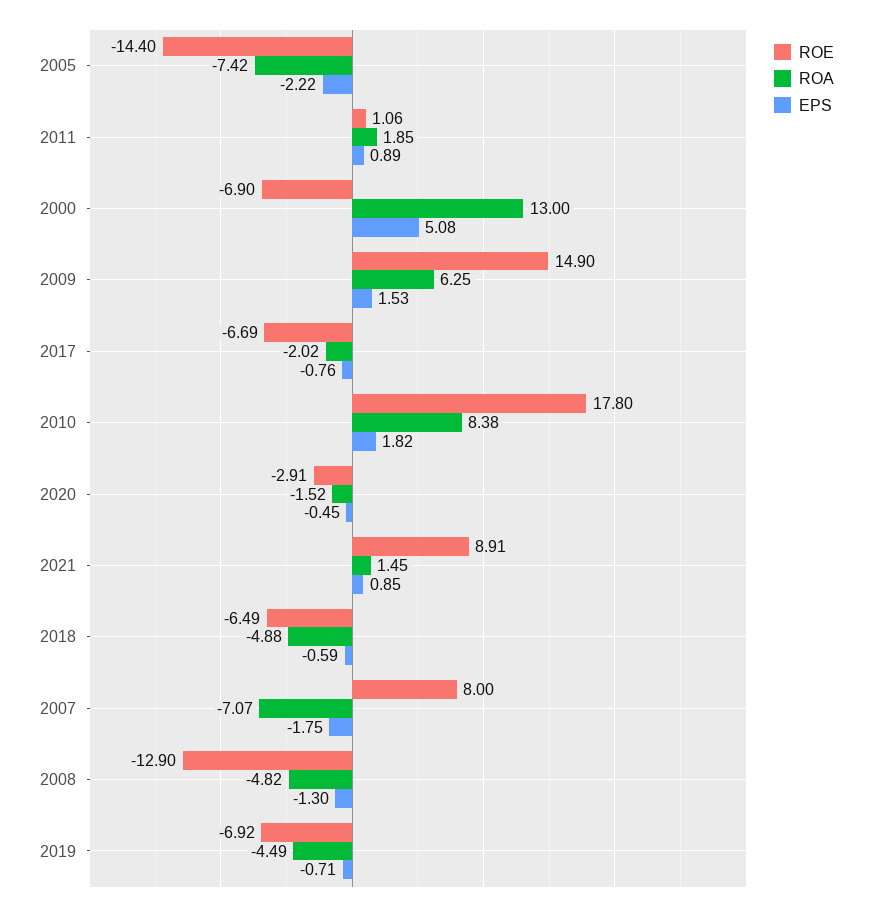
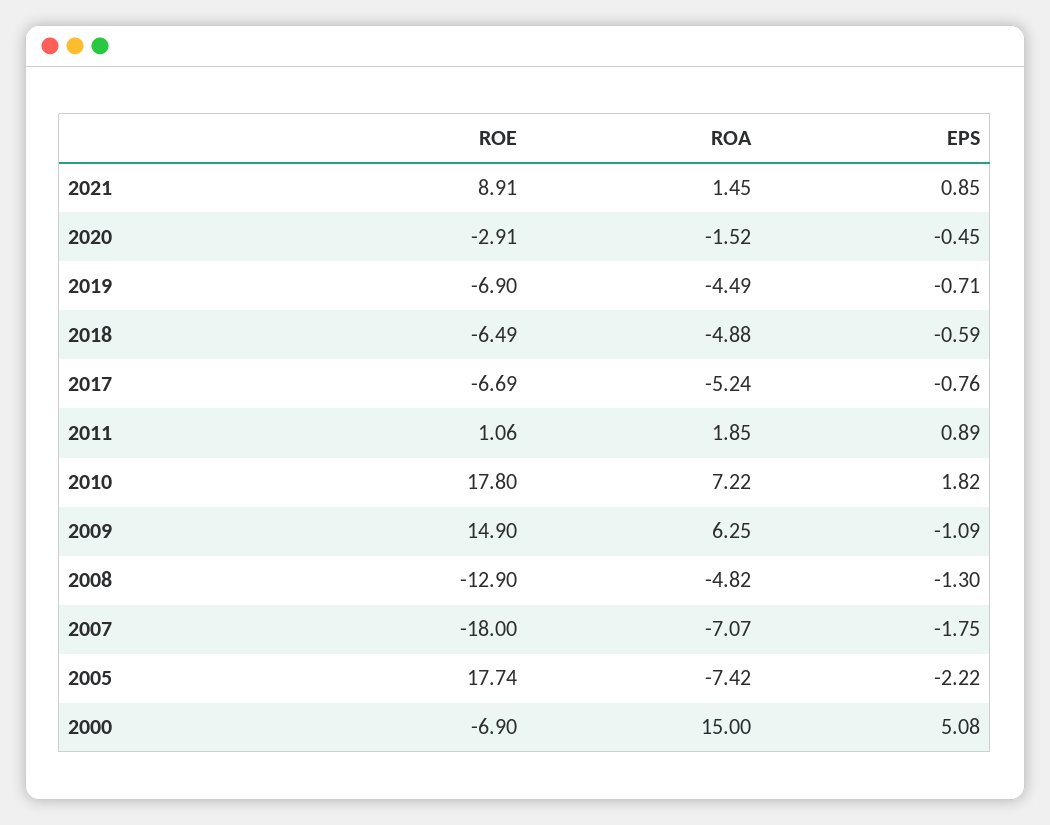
ROE, 2005: -14.4 -> 17.74
ROA, 2000: 13 -> 15
EPS, 2009: 1.53 -> -1.09
ROA, 2017: -2.02 -> -5.24
ROA, 2010: 8.38 -> 7.22
ROE, 2007: 8 -> -18
ROE, 2019: -6.92 -> -6.9

